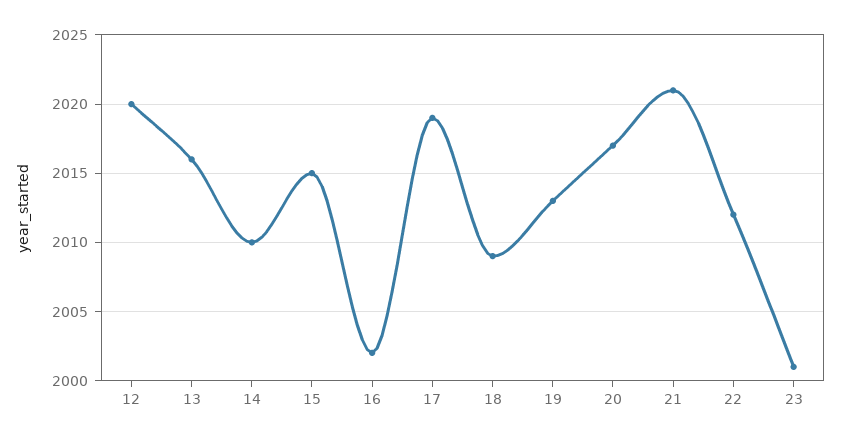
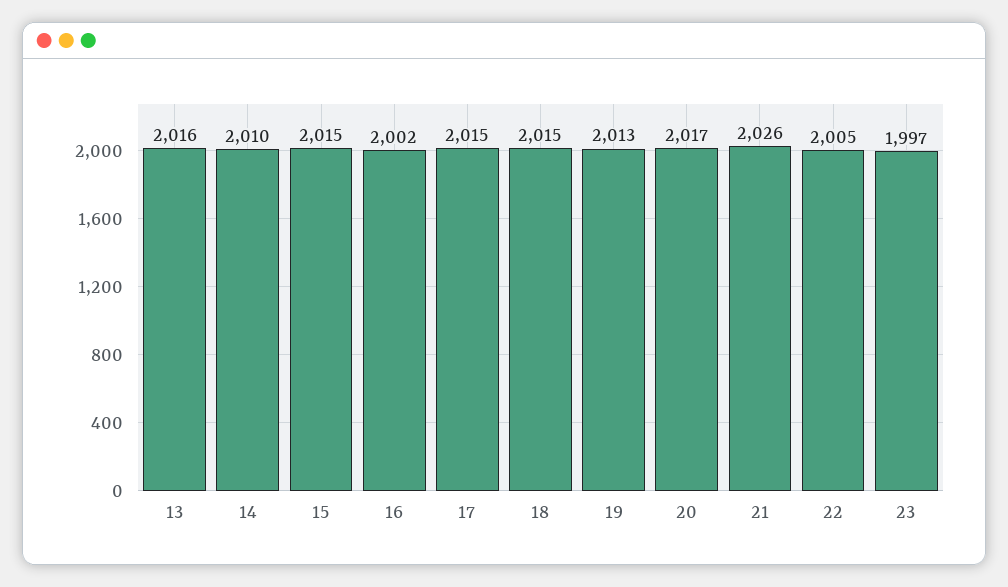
12: 2020 -> none
17: 2019 -> 2015
18: 2009 -> 2015
21: 2021 -> 2026
22: 2012 -> 2005
23: 2001 -> 1997

